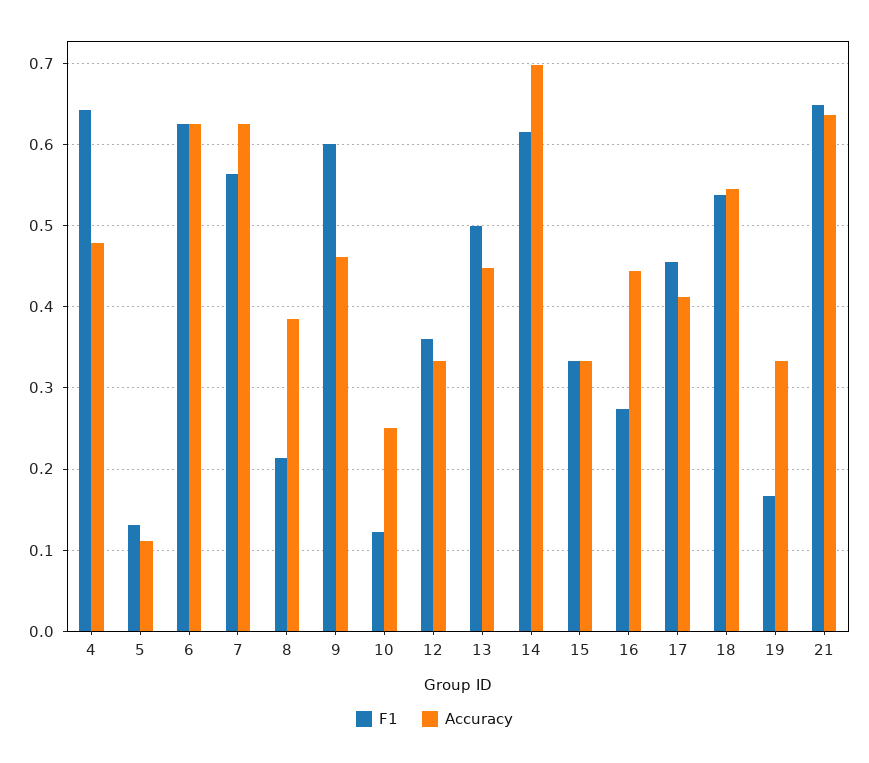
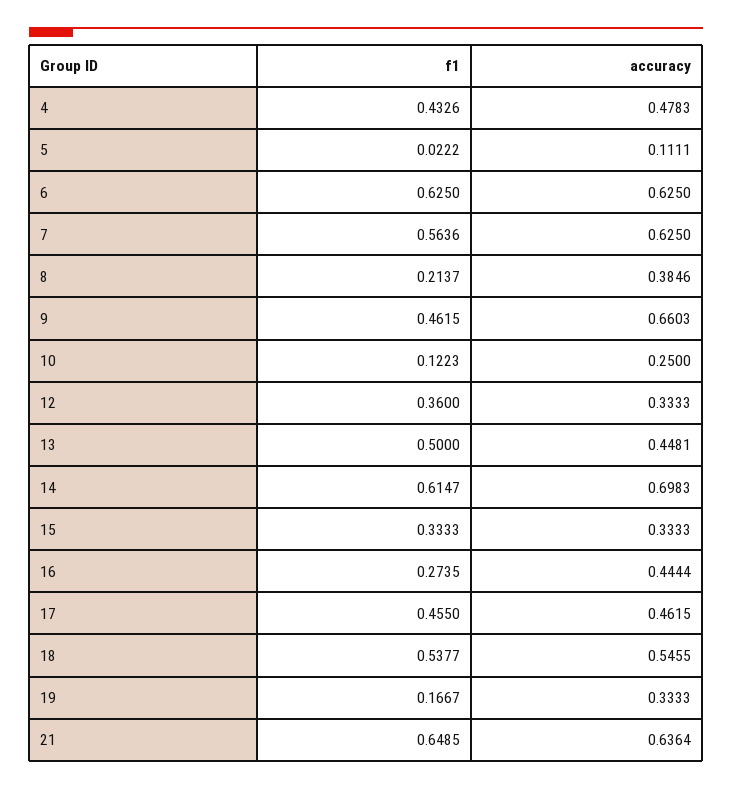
F1, 4: 0.64 -> 0.4326
F1, 5: 0.13 -> 0.0222
F1, 9: 0.6 -> 0.4615
Accuracy, 9: 0.46 -> 0.6603
Accuracy, 17: 0.41 -> 0.4615

